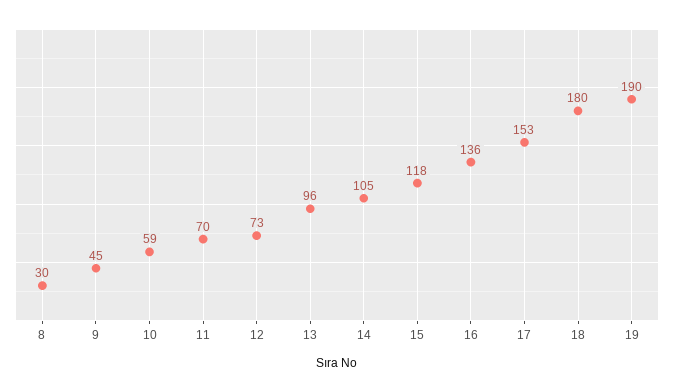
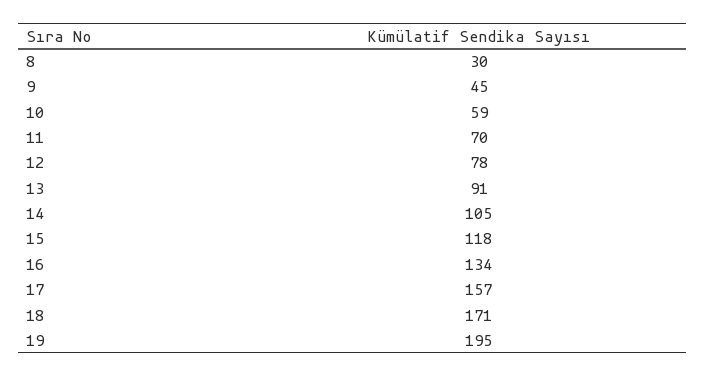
12: 73 -> 78
13: 96 -> 91
16: 136 -> 134
17: 153 -> 157
18: 180 -> 171
19: 190 -> 195

